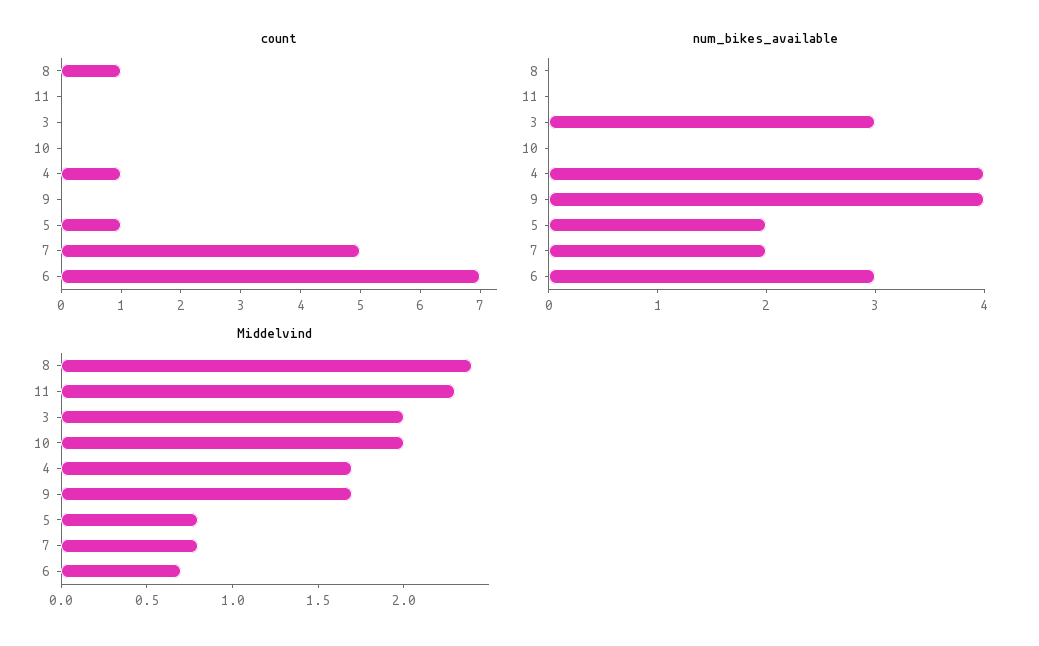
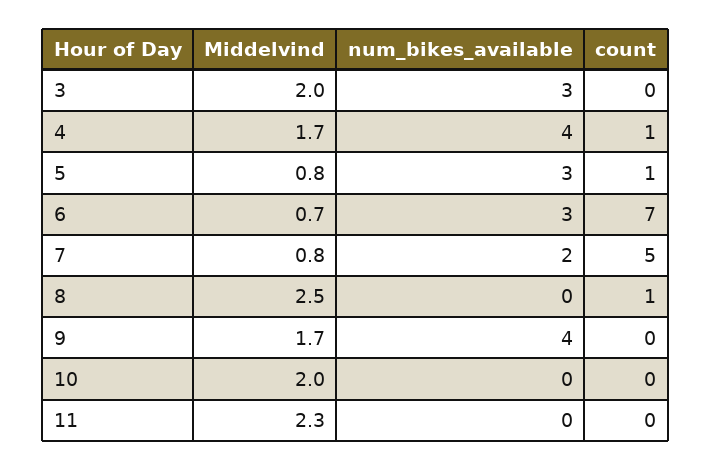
num_bikes_available, 5: 2 -> 3
Middelvind, 8: 2.4 -> 2.5

